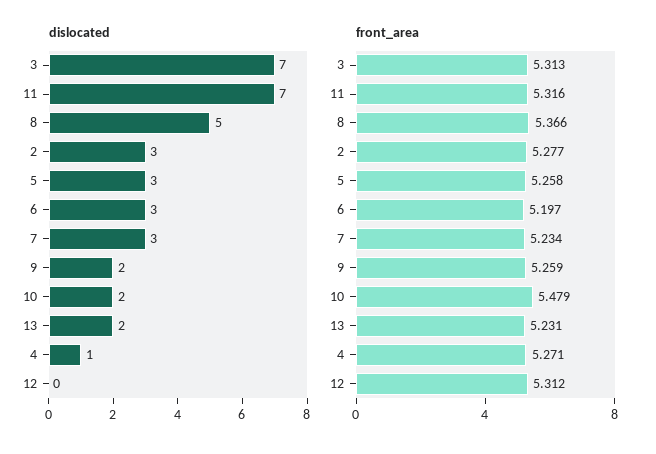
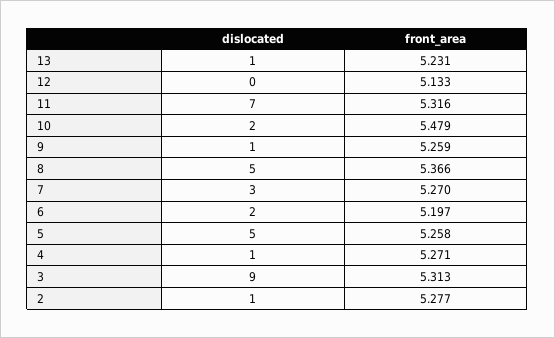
dislocated, 3: 7 -> 9
dislocated, 2: 3 -> 1
dislocated, 5: 3 -> 5
dislocated, 6: 3 -> 2
dislocated, 9: 2 -> 1
dislocated, 13: 2 -> 1
front_area, 7: 5.234 -> 5.27
front_area, 12: 5.312 -> 5.133

